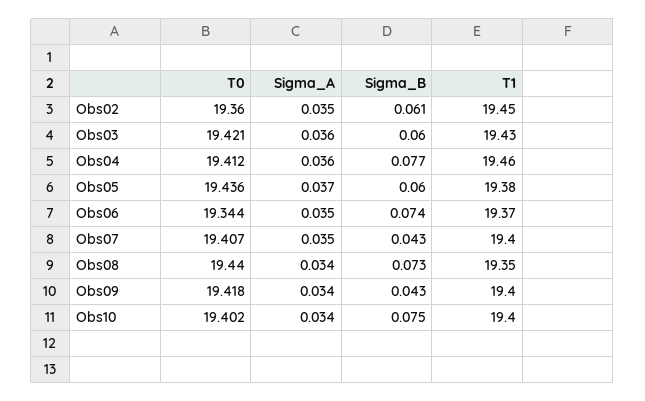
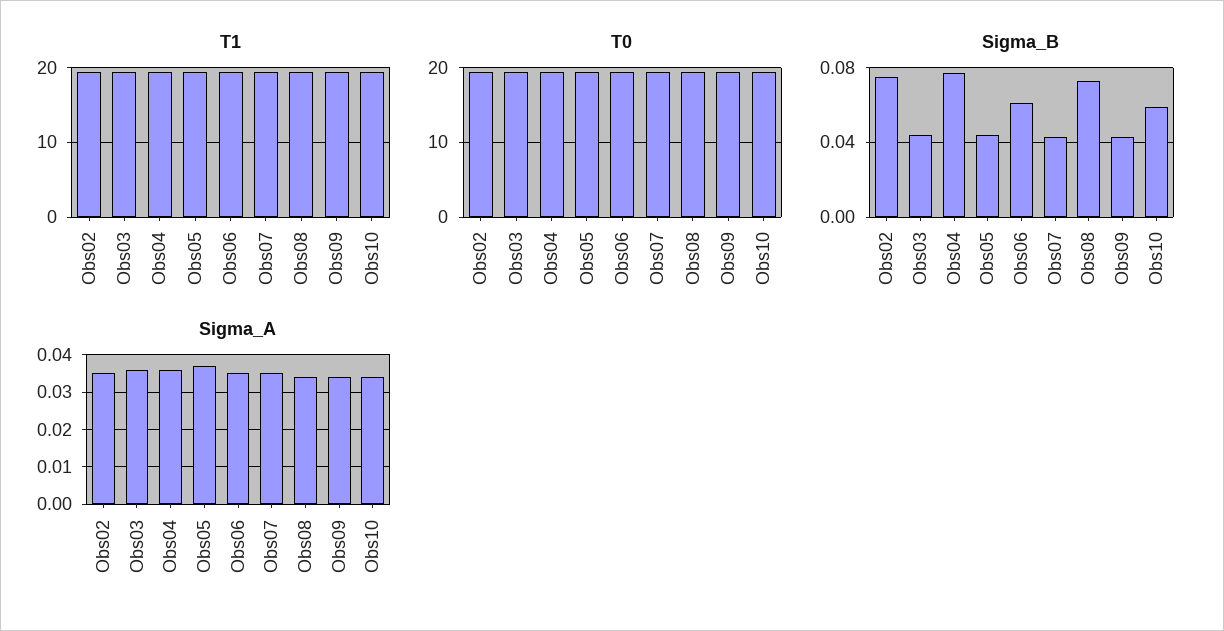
Sigma_B, Obs02: 0.061 -> 0.075
Sigma_B, Obs03: 0.06 -> 0.045
Sigma_B, Obs05: 0.06 -> 0.045
Sigma_B, Obs06: 0.074 -> 0.06
Sigma_B, Obs10: 0.075 -> 0.06

